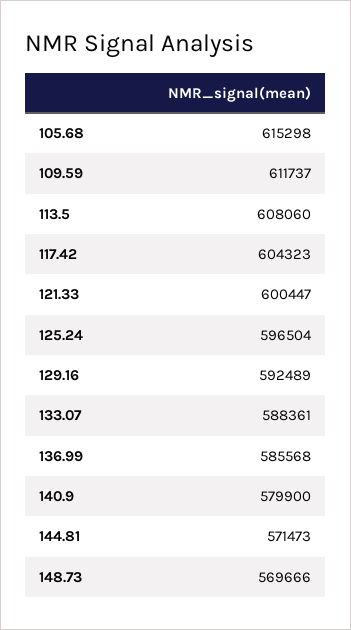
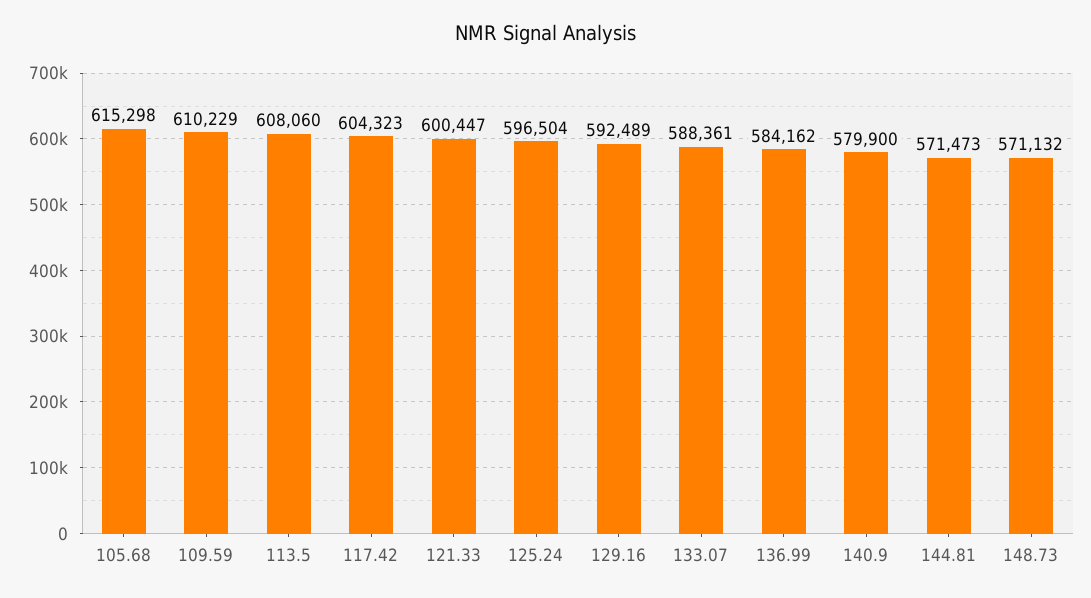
109.59: 611737 -> 610229
136.99: 585568 -> 584162
148.73: 569666 -> 571132

